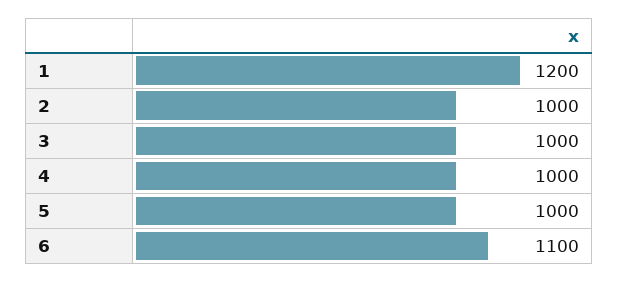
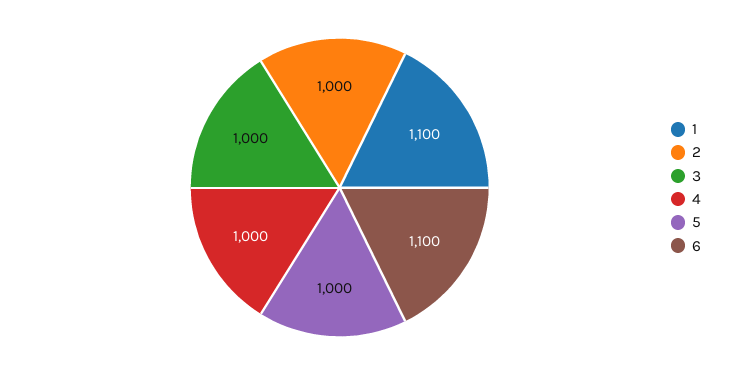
1: 1200 -> 1100

